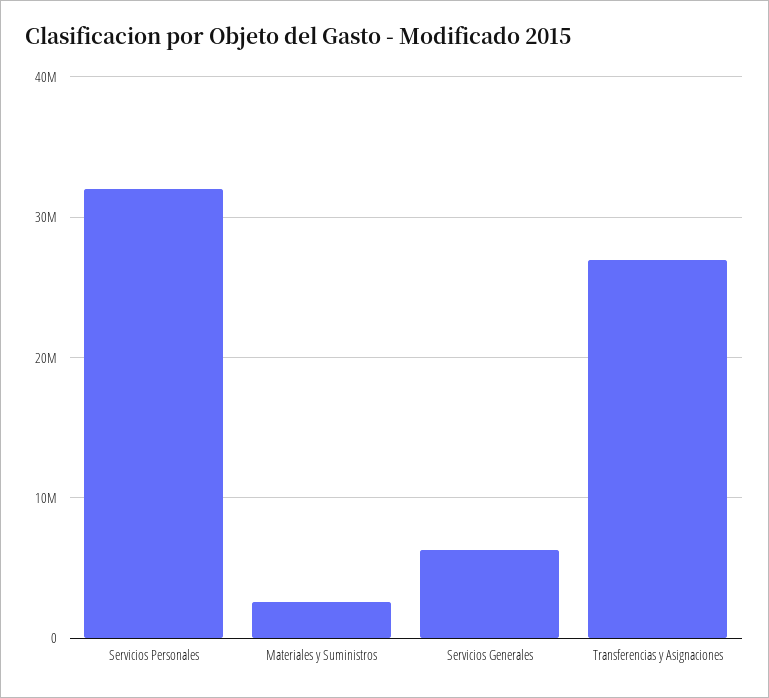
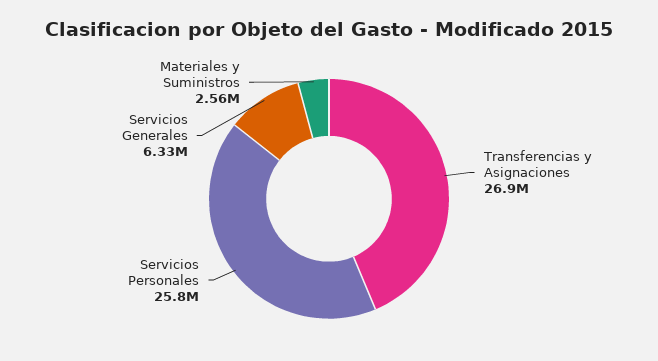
Servicios Personales: 32000000 -> 25800000

